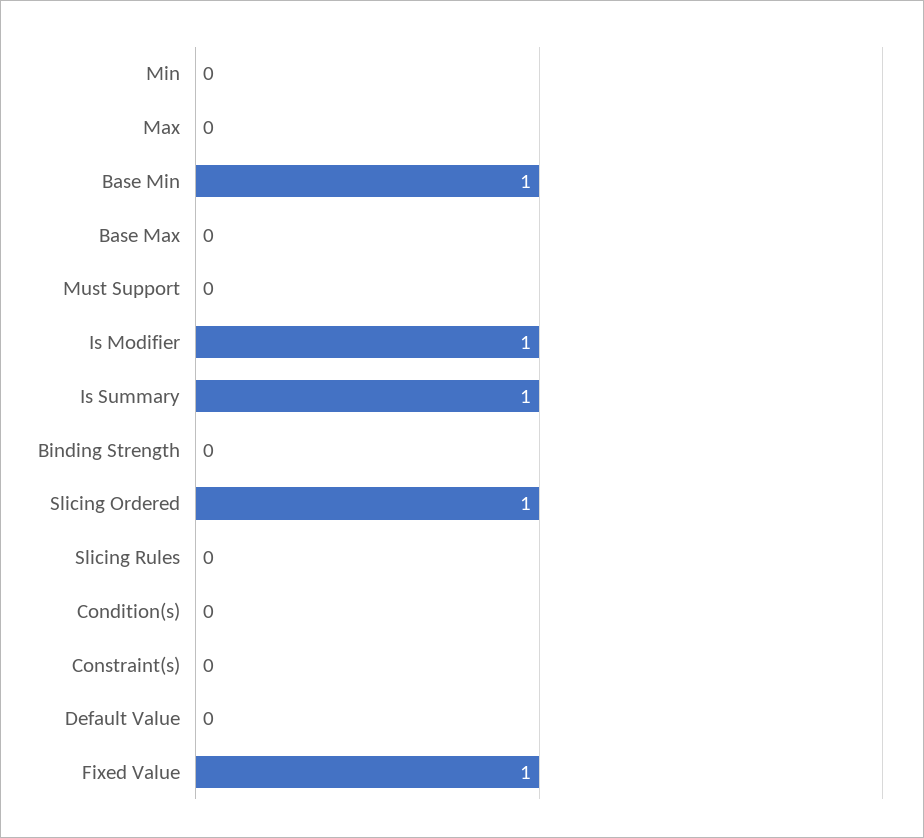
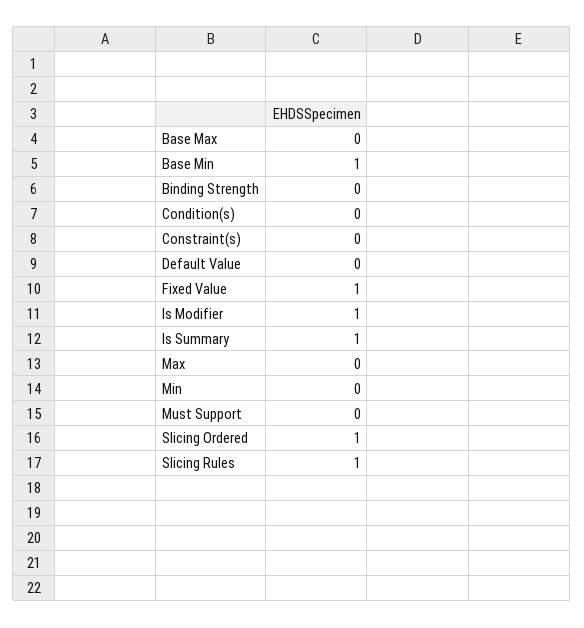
Slicing Rules: 0 -> 1

